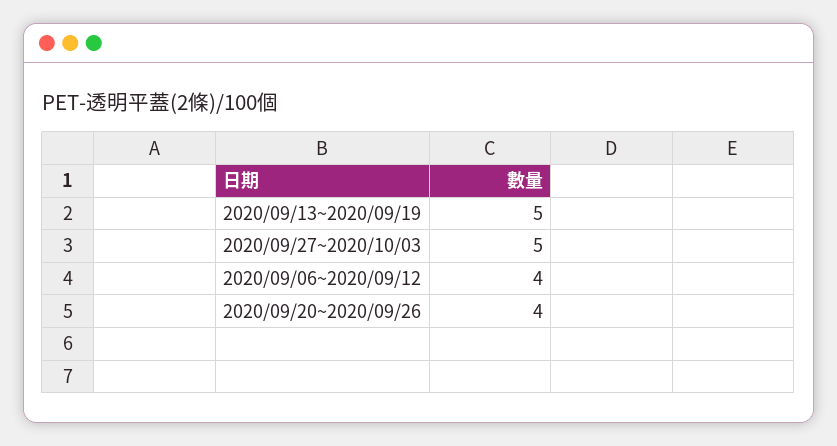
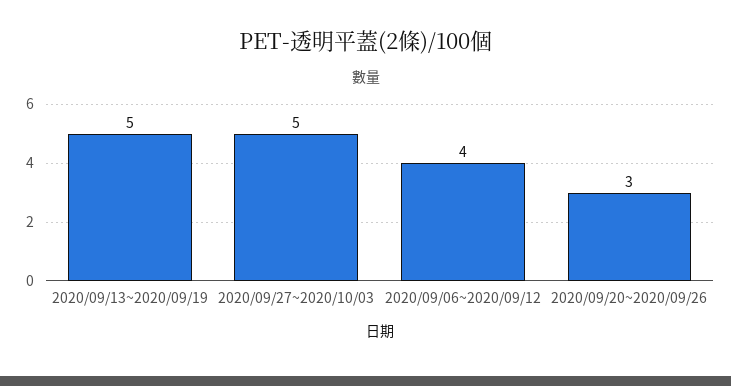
2020/09/20~2020/09/26: 4 -> 3

